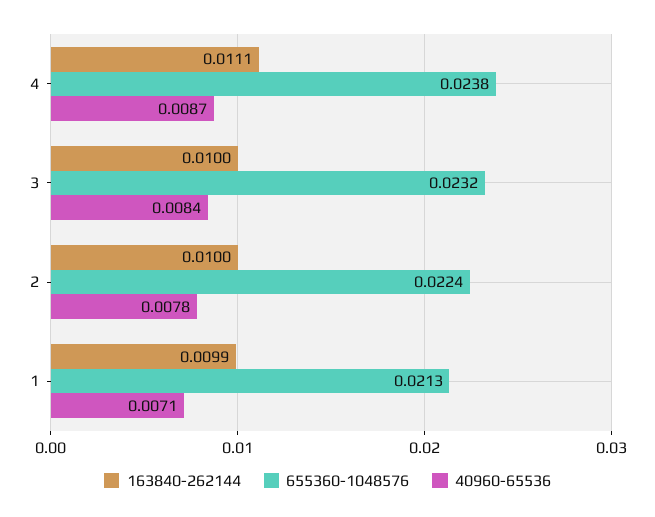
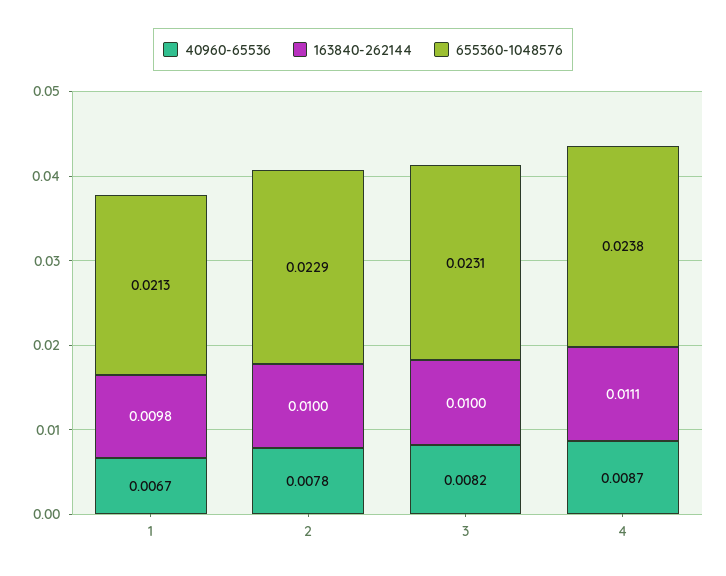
655360-1048576, 3: 0.0232 -> 0.0231
40960-65536, 3: 0.0084 -> 0.0082
655360-1048576, 2: 0.0224 -> 0.0229
163840-262144, 1: 0.0099 -> 0.0098
40960-65536, 1: 0.0071 -> 0.0067

